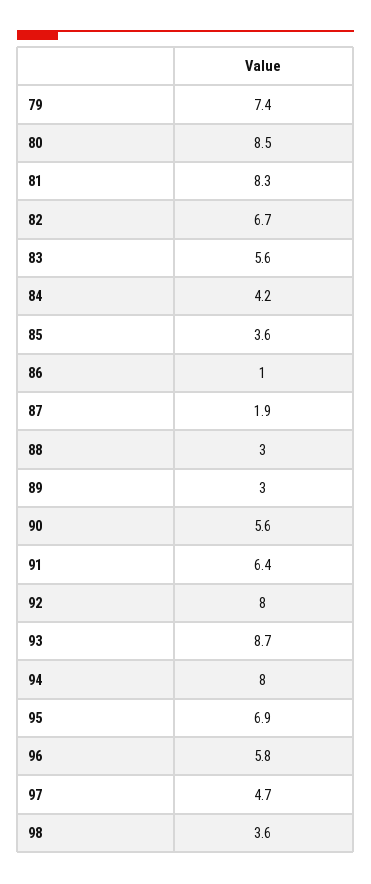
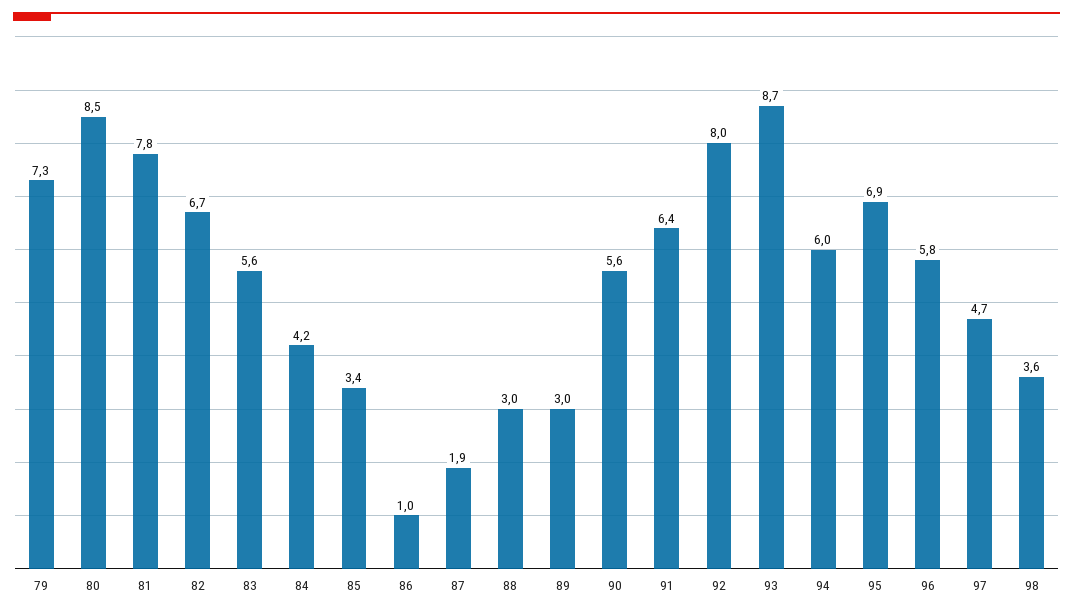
79: 7.4 -> 7.3
81: 8.3 -> 7.8
85: 3.6 -> 3.4
94: 8 -> 6

